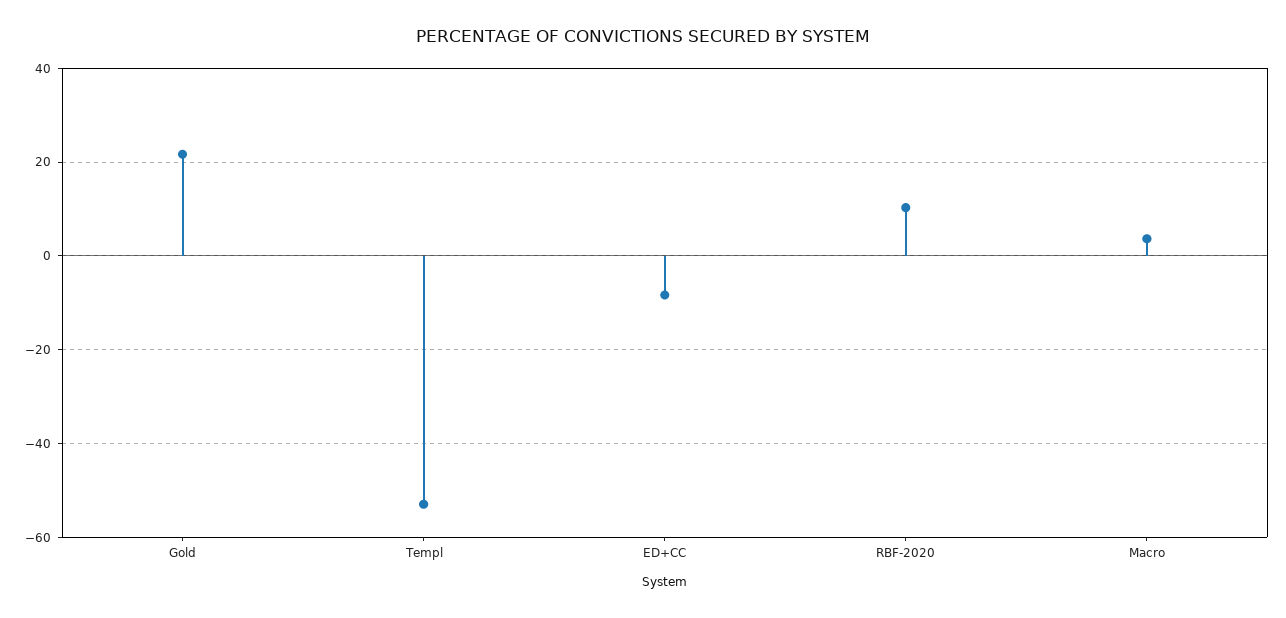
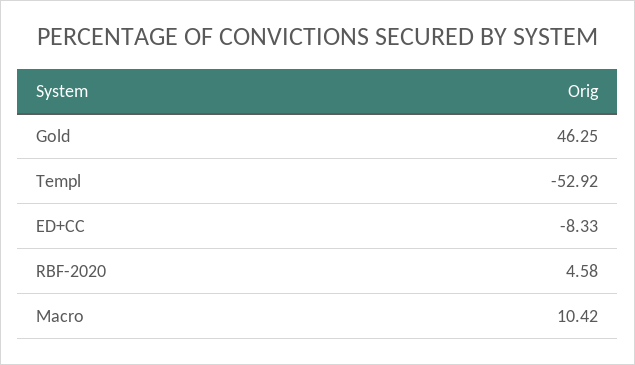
Gold: 22 -> 46.25
RBF-2020: 10 -> 4.58
Macro: 4 -> 10.42

